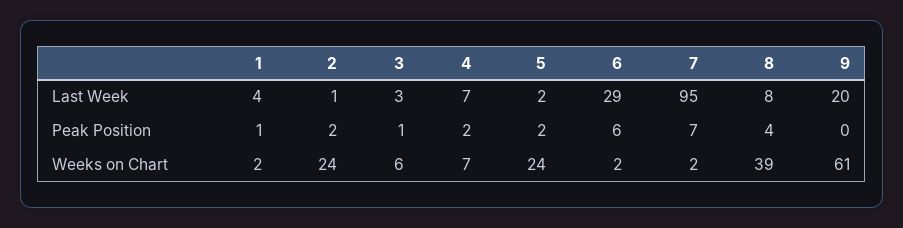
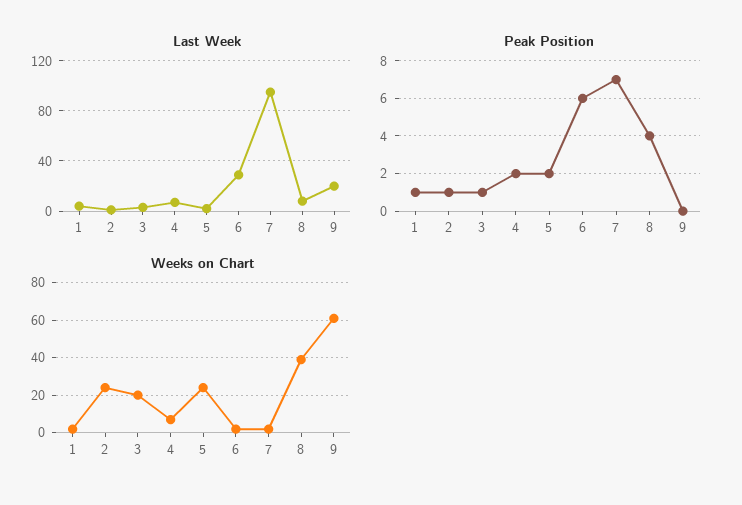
Peak Position, 2: 2 -> 1
Weeks on Chart, 3: 6 -> 20

